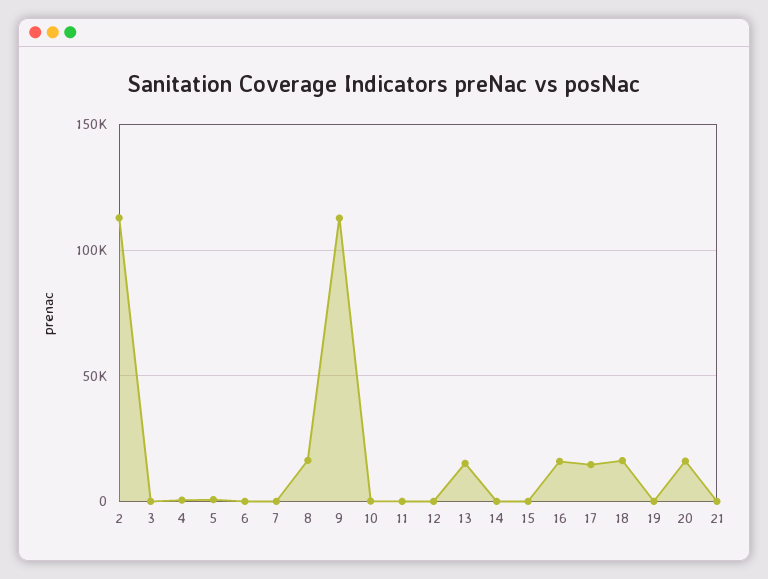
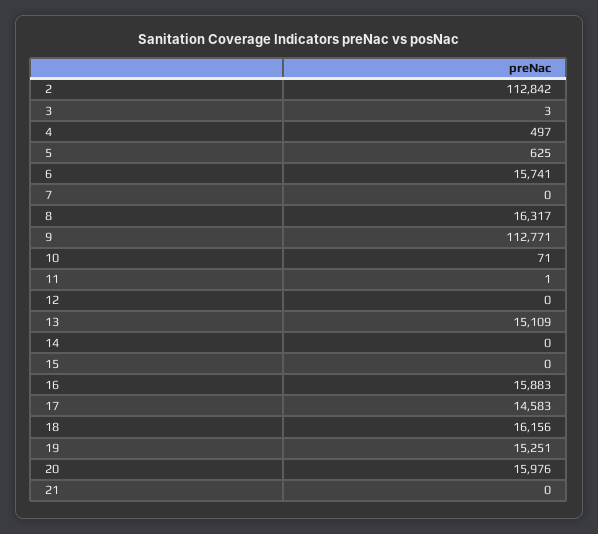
6: 0 -> 15741
19: 0 -> 15251

